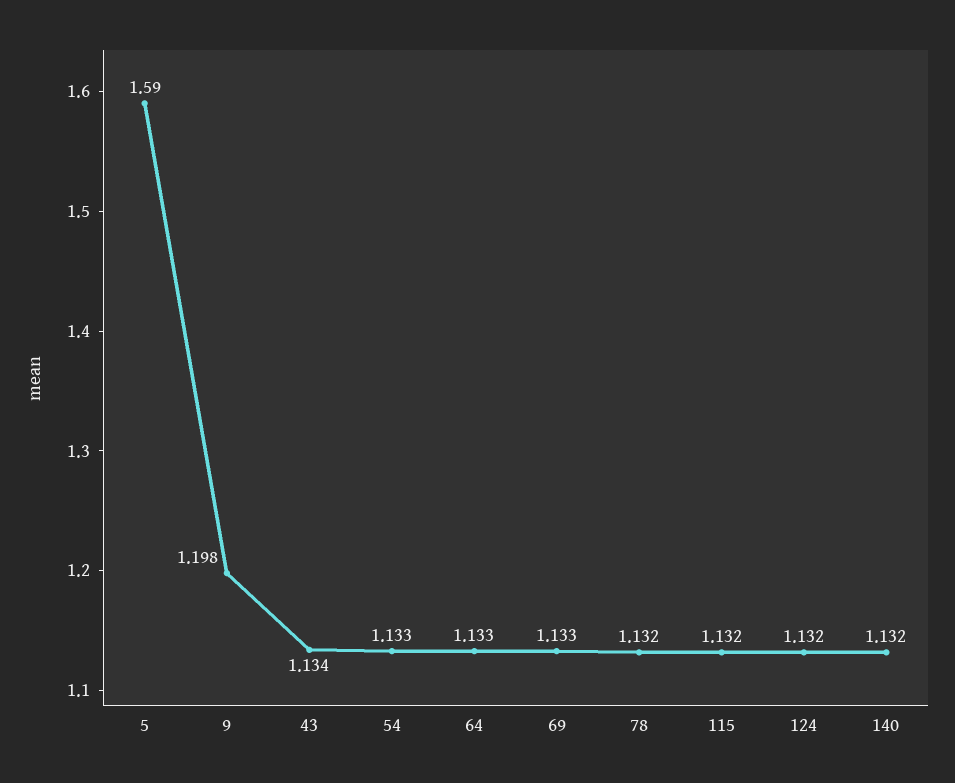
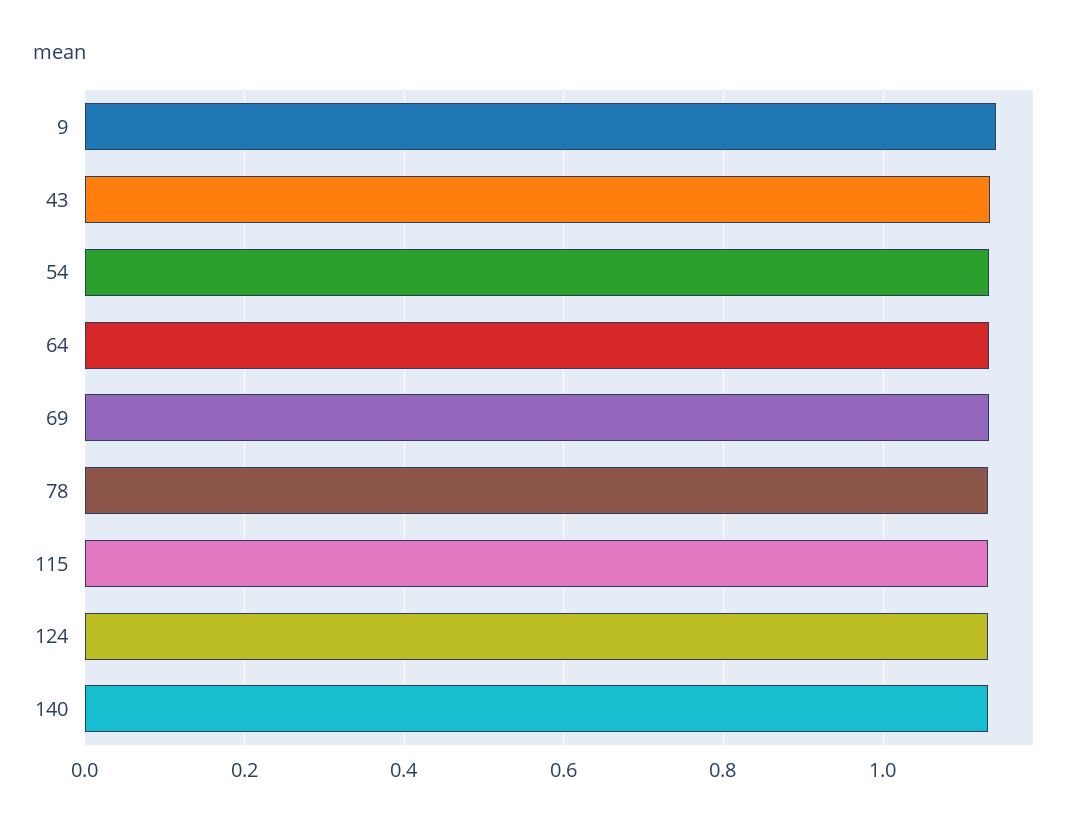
5: 1.59 -> none
9: 1.198 -> 1.14

